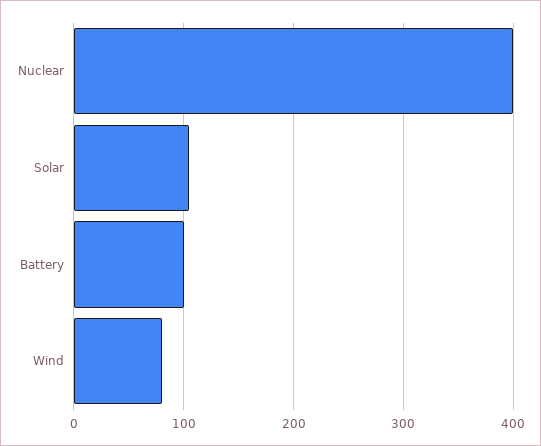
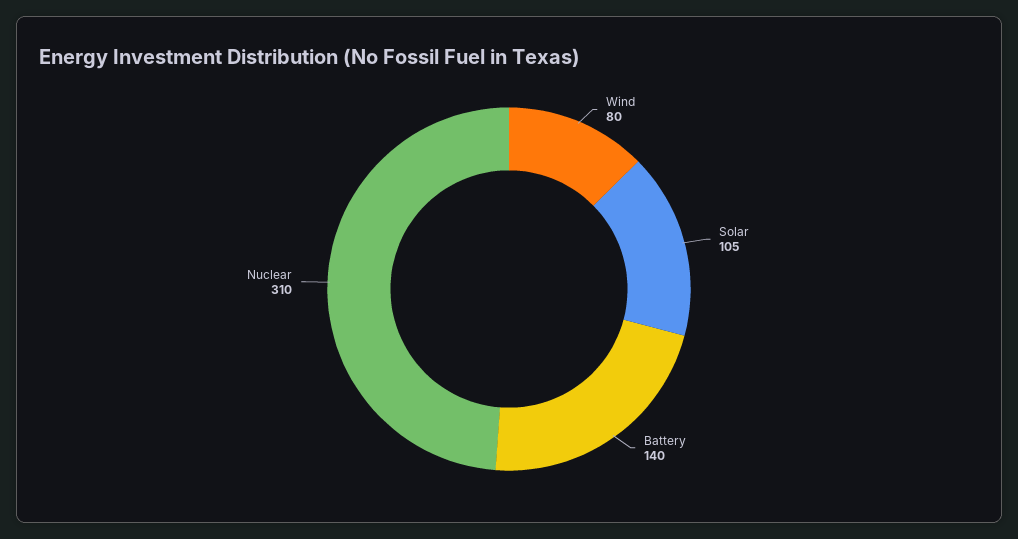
Nuclear: 400 -> 310
Battery: 100 -> 140

